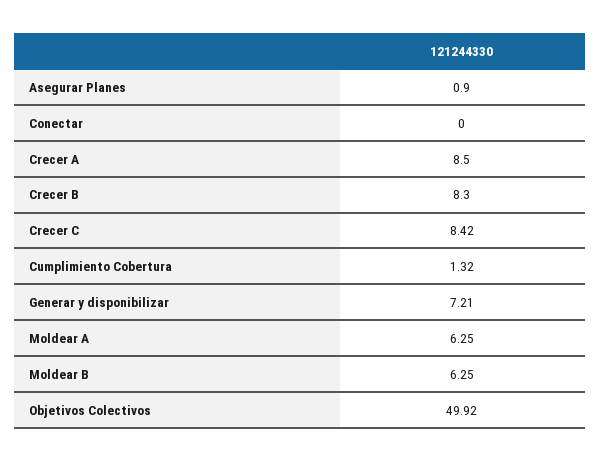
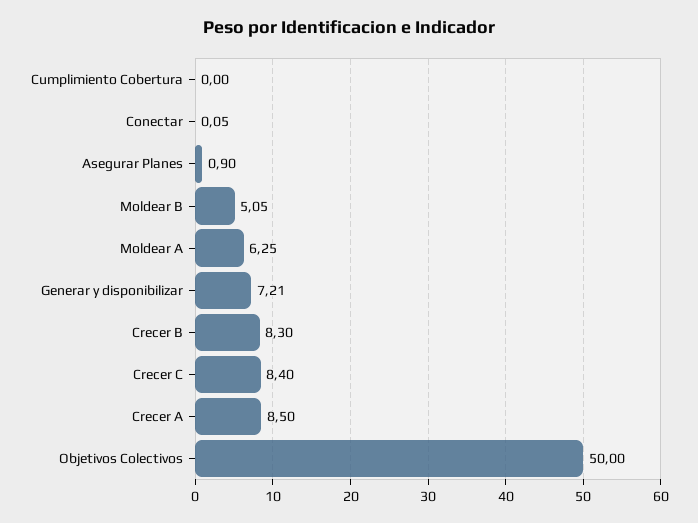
Conectar: 0 -> 0.05
Crecer C: 8.42 -> 8.4
Cumplimiento Cobertura: 1.32 -> 0
Moldear B: 6.25 -> 5.05
Objetivos Colectivos: 49.92 -> 50

